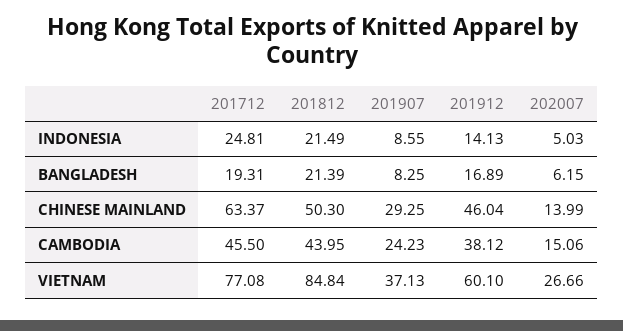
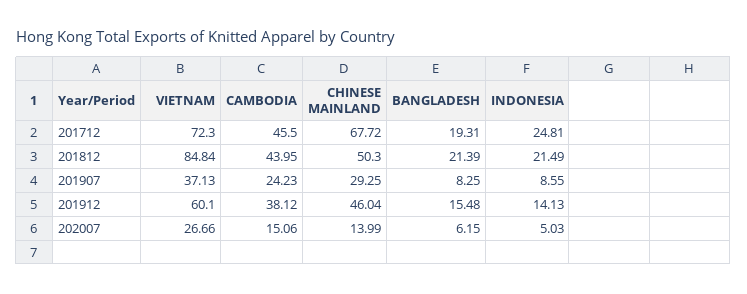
201912, BANGLADESH: 16.89 -> 15.48
201712, CHINESE MAINLAND: 63.37 -> 67.72
201712, VIETNAM: 77.08 -> 72.3

